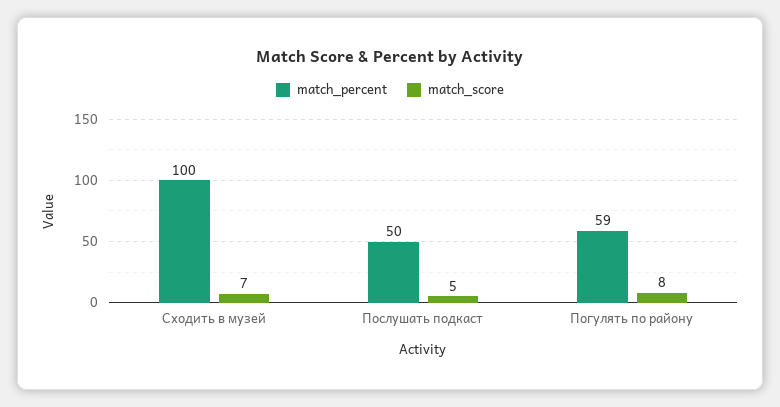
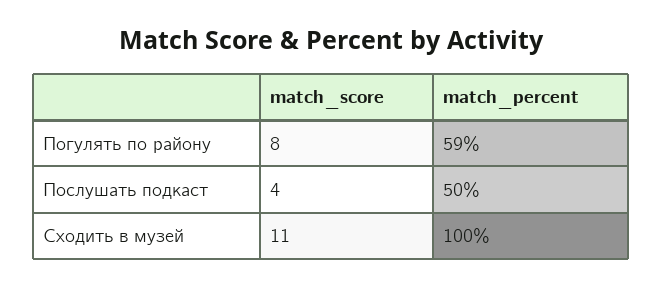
match_score, Сходить в музей: 7 -> 11
match_score, Послушать подкаст: 5 -> 4

